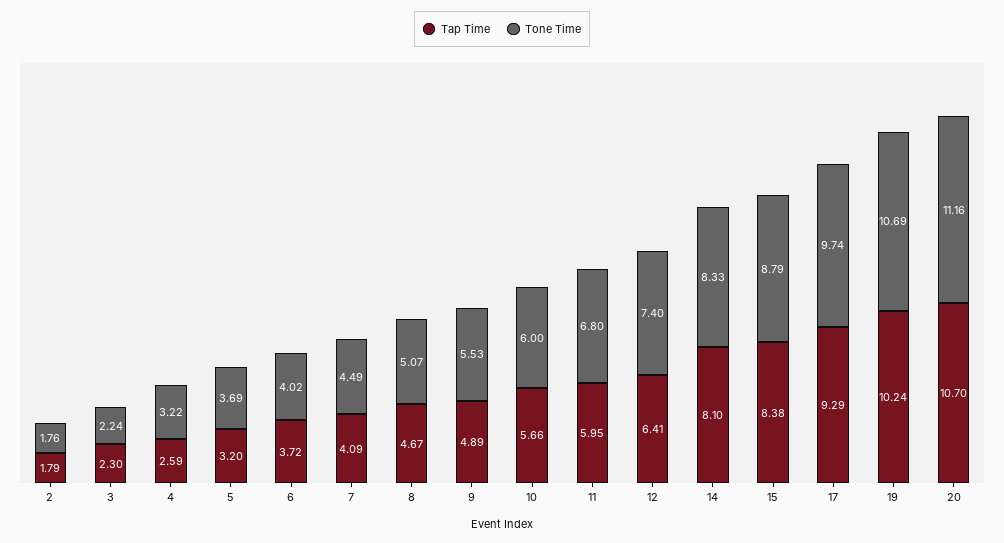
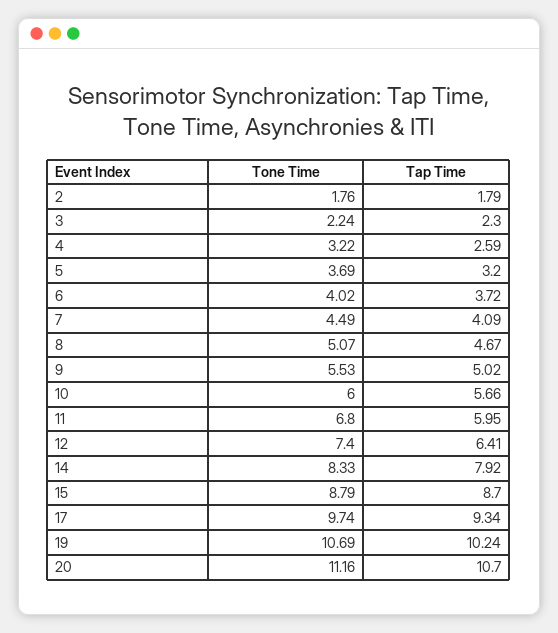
Tap Time, 9: 4.89 -> 5.02
Tap Time, 14: 8.1 -> 7.92
Tap Time, 15: 8.38 -> 8.7
Tap Time, 17: 9.29 -> 9.34

